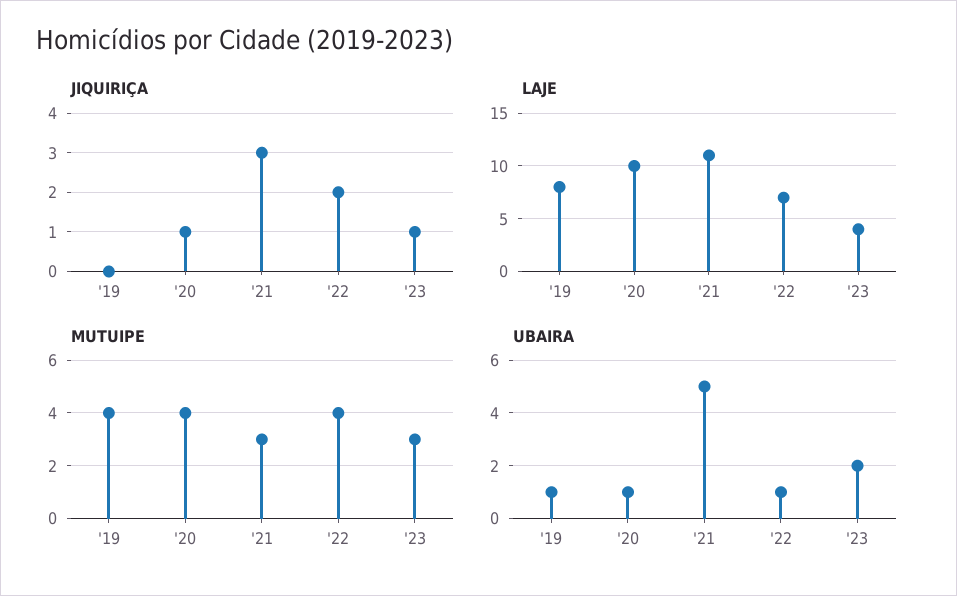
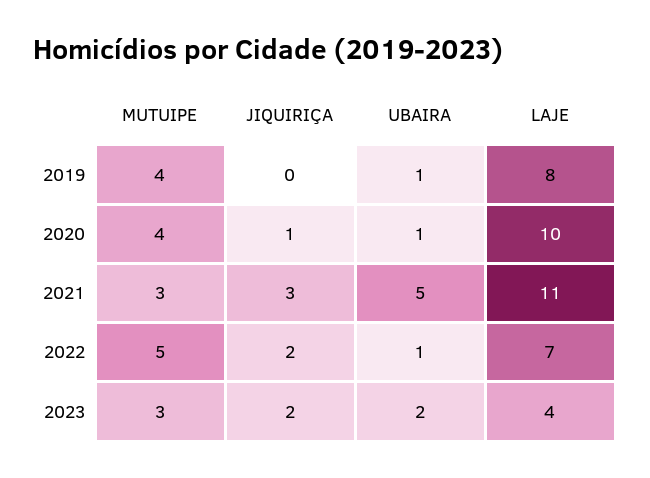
JIQUIRIÇA, '23: 1 -> 2
MUTUIPE, '22: 4 -> 5

